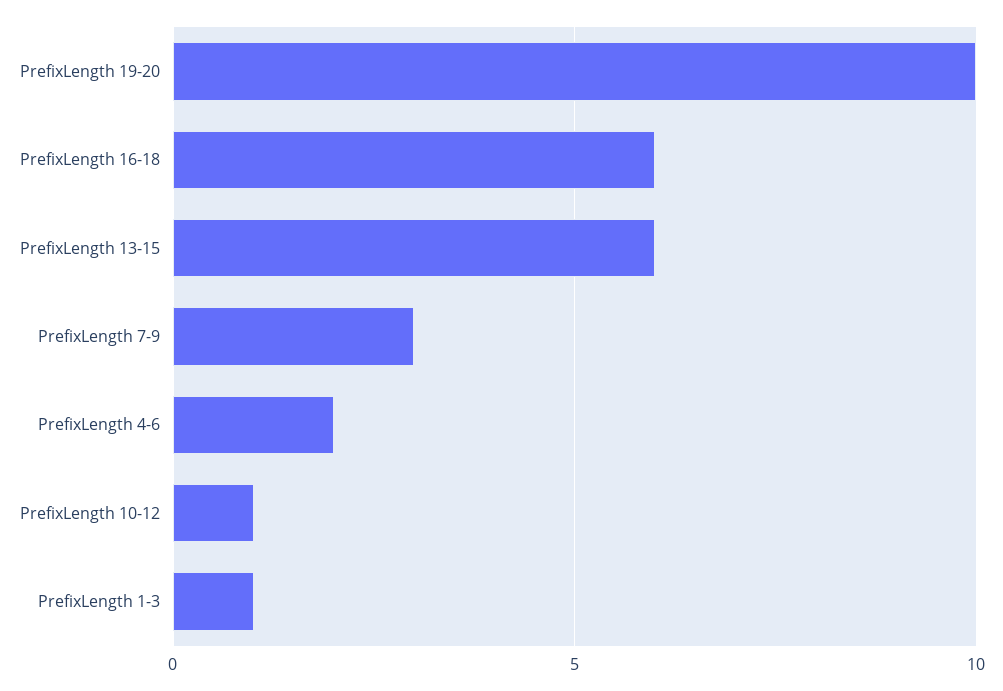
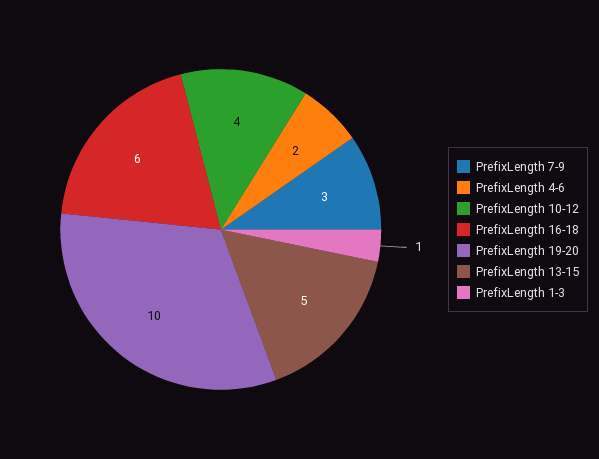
PrefixLength 13-15: 6 -> 5
PrefixLength 10-12: 1 -> 4

